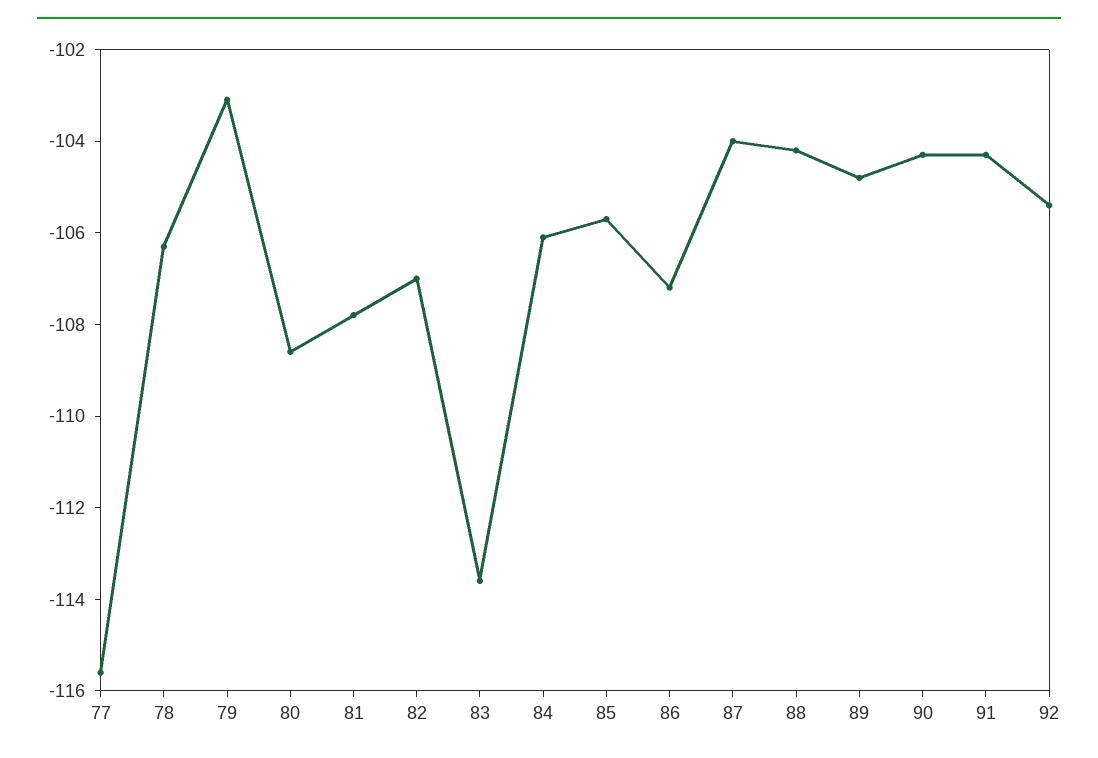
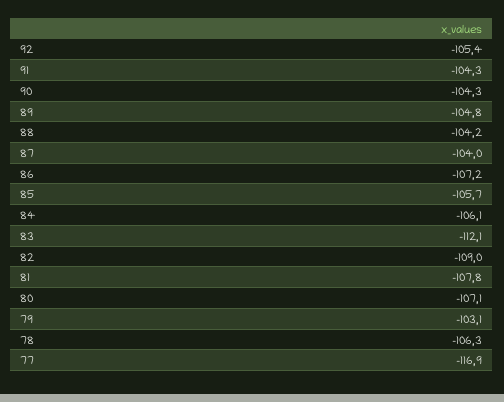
77: -115.5 -> -116.9
80: -108.5 -> -107.1
82: -107 -> -109
83: -113.5 -> -112.1

